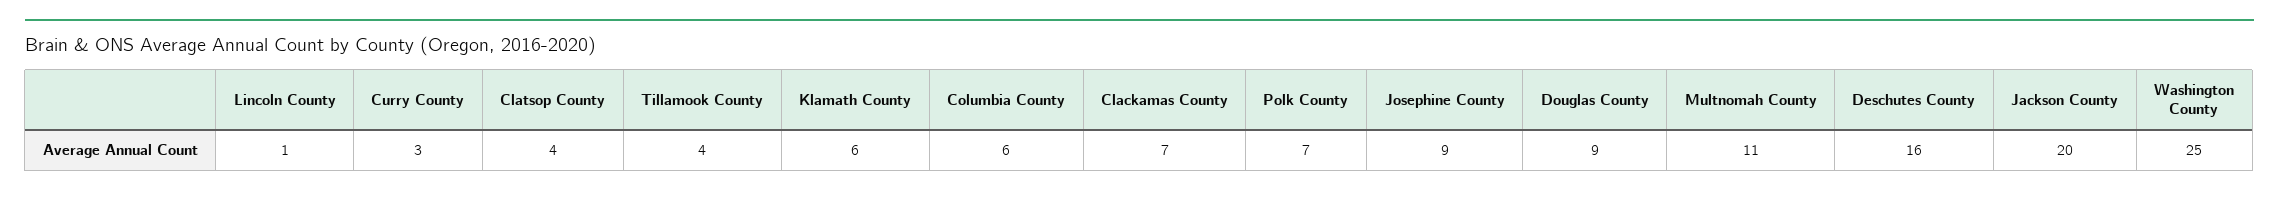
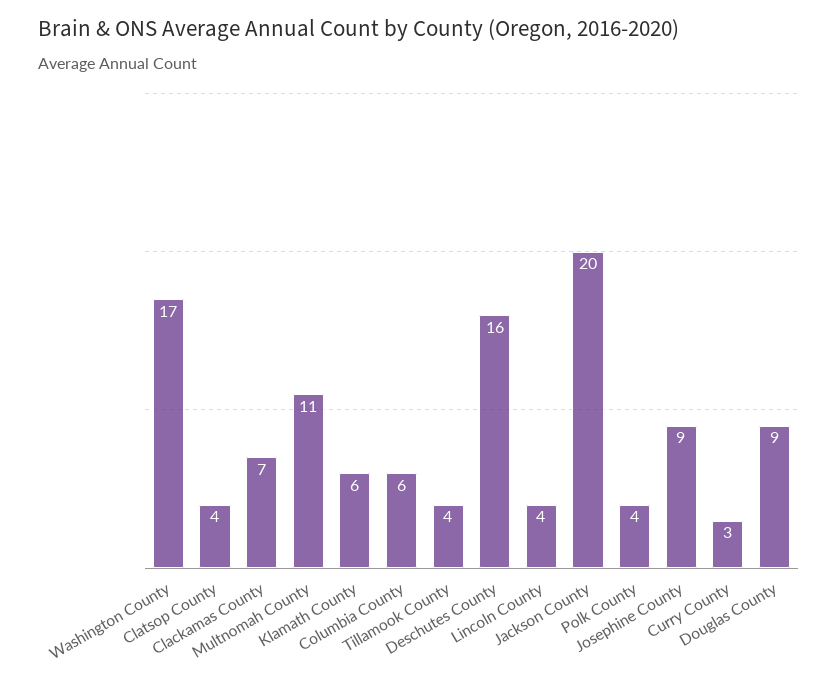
Lincoln County: 1 -> 4
Polk County: 7 -> 4
Washington County: 25 -> 17

